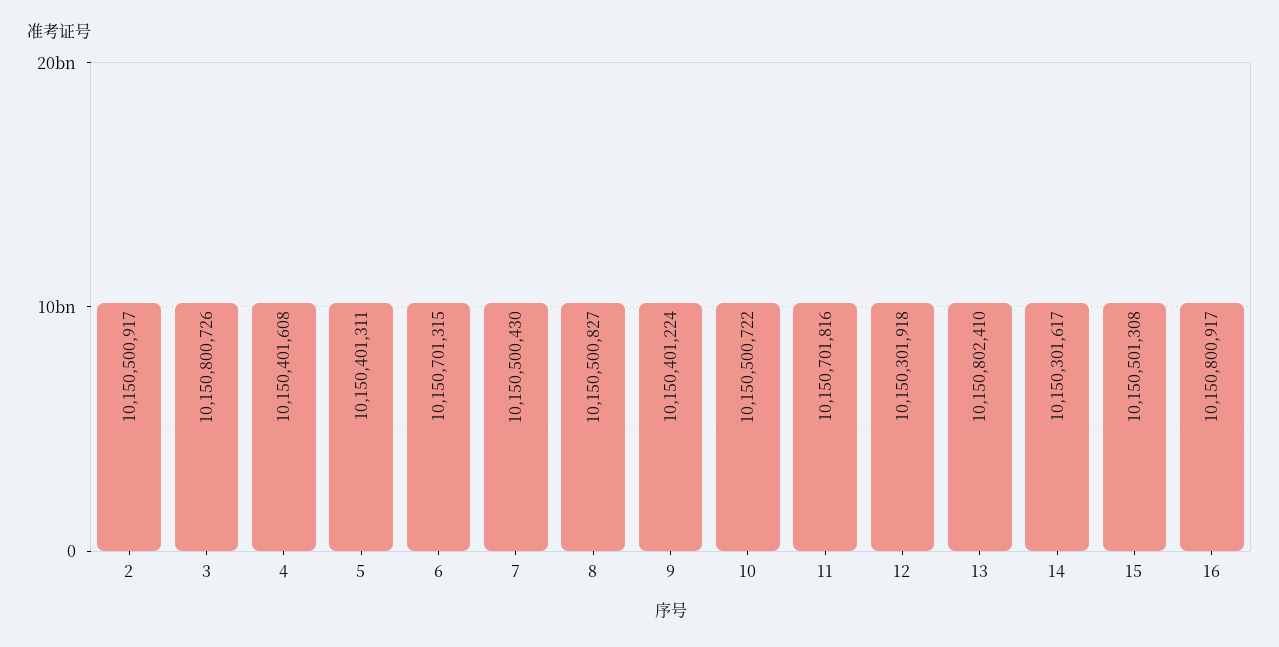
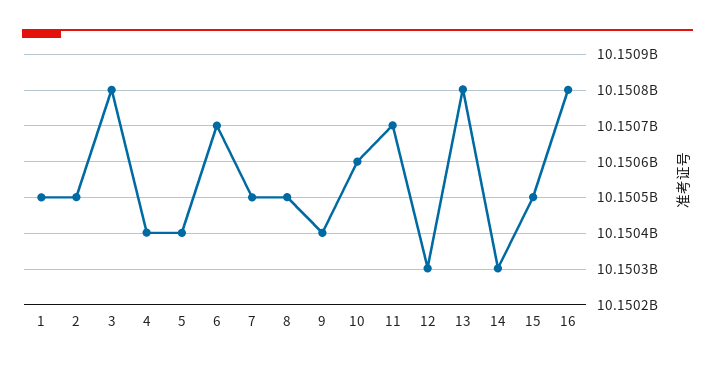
10: 10150500722 -> 10150600000
1: none -> 10150500000

